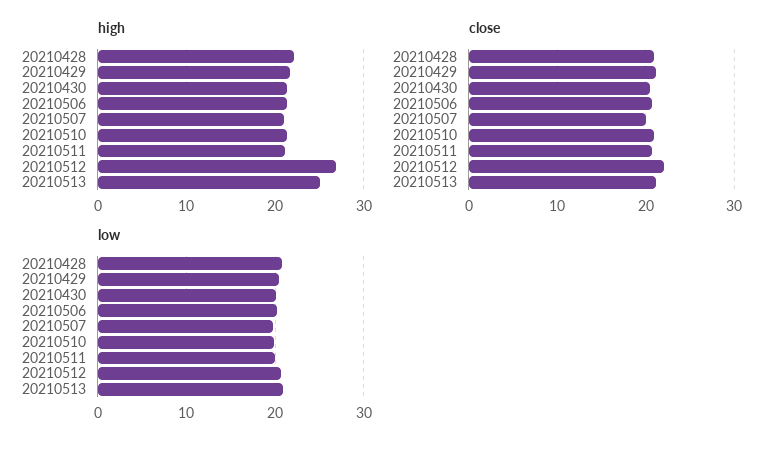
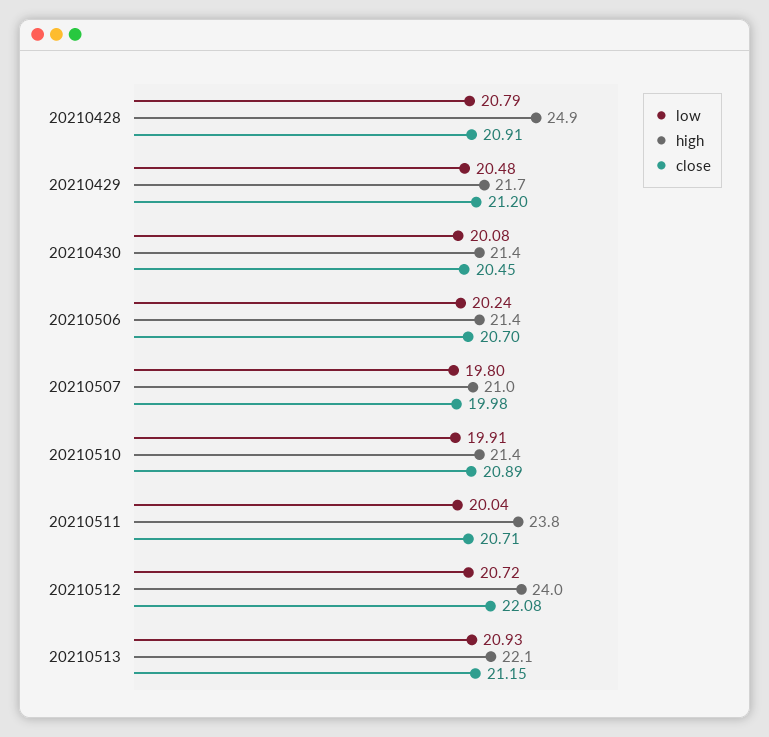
high, 20210428: 22 -> 24.9
high, 20210511: 21 -> 23.8
high, 20210512: 27 -> 24
high, 20210513: 25 -> 22.1

